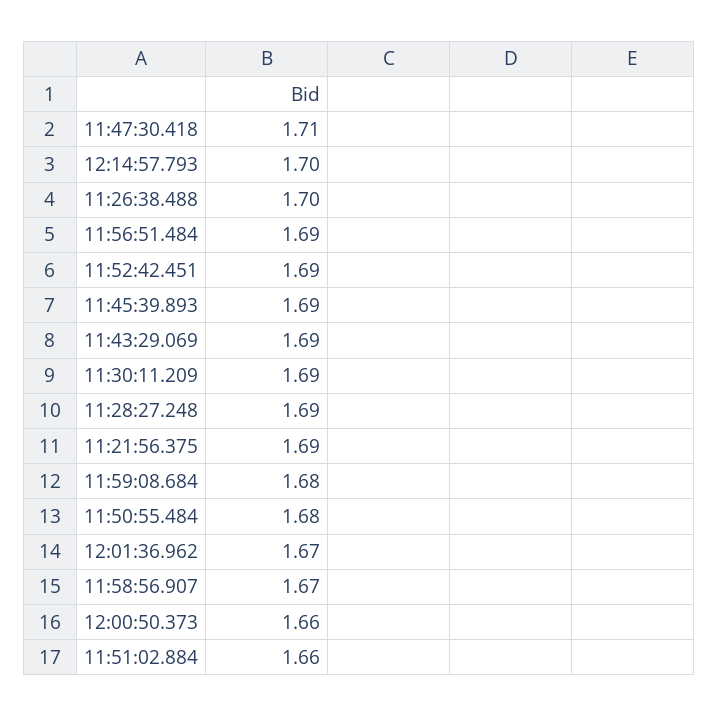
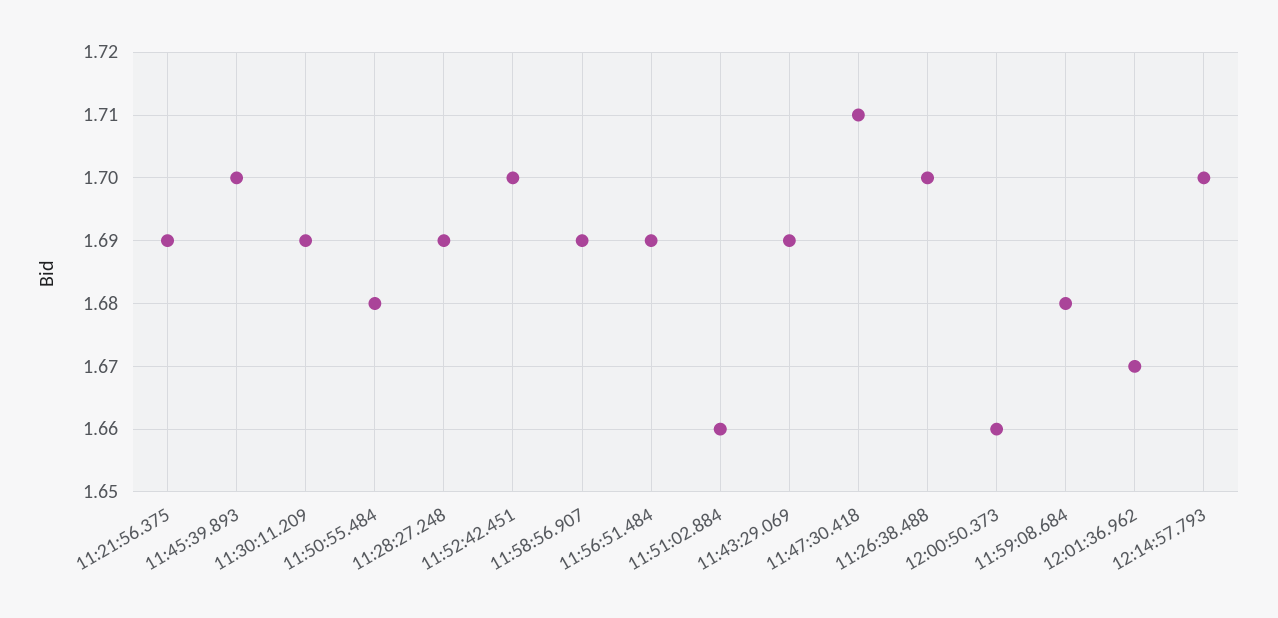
11:52:42.451: 1.69 -> 1.7
11:45:39.893: 1.69 -> 1.7
11:58:56.907: 1.67 -> 1.69

